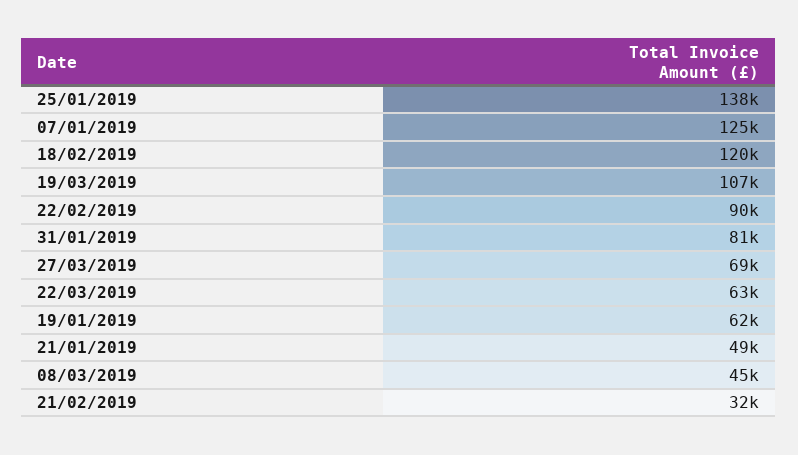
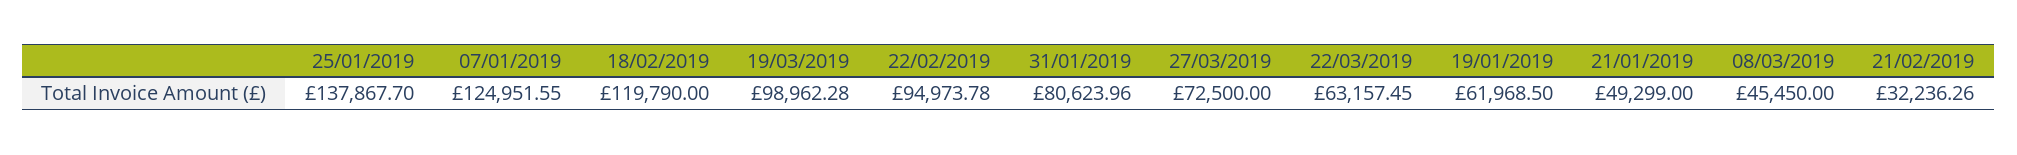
19/03/2019: 107000 -> 98962.28
22/02/2019: 90000 -> 94973.78
27/03/2019: 69000 -> 72500

